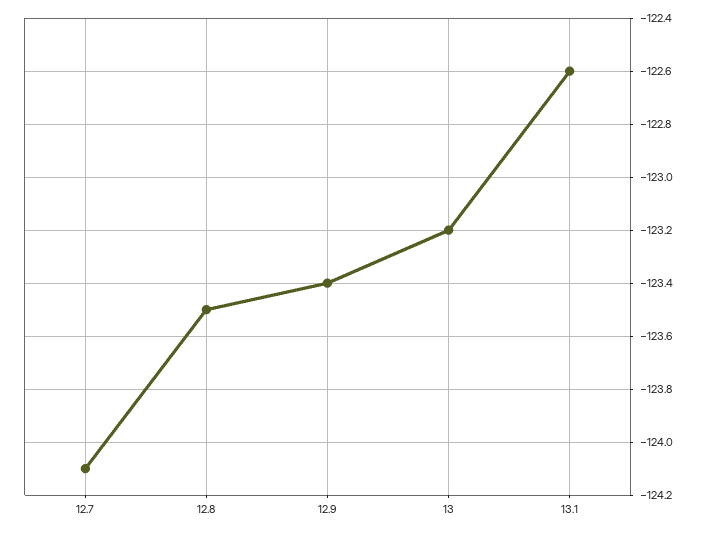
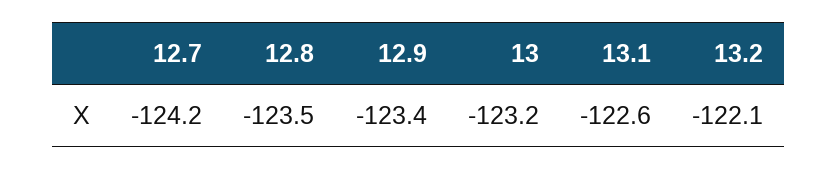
12.7: -124.1 -> -124.2
13.2: none -> -122.1

